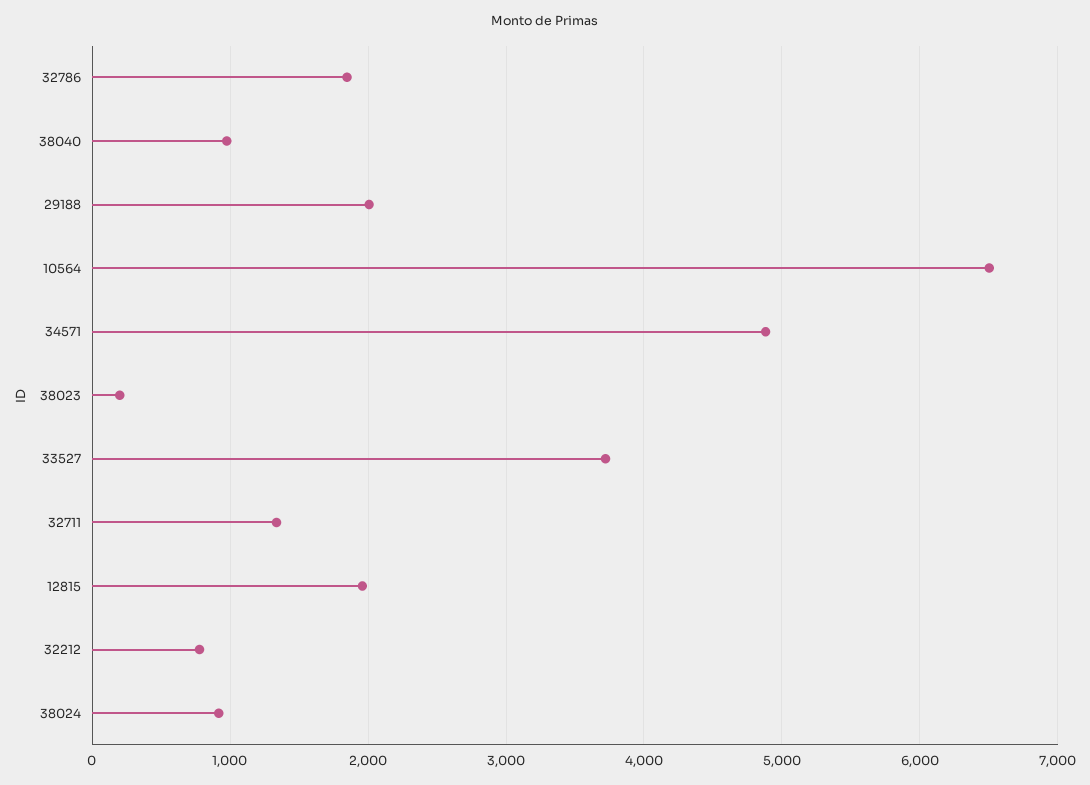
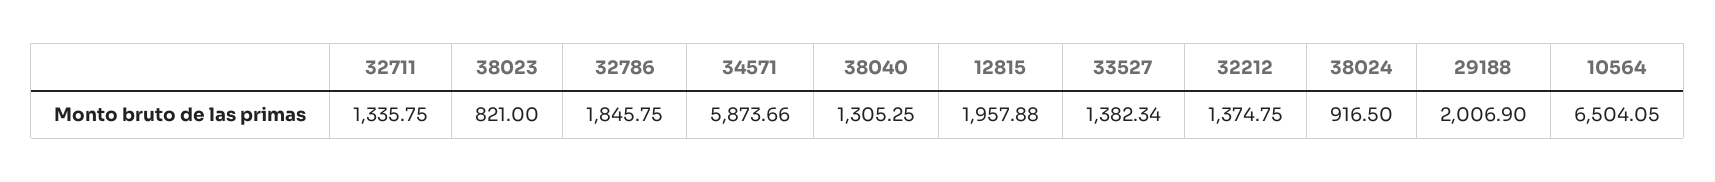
38040: 1000 -> 1305.25
34571: 4900 -> 5873.66
38023: 200 -> 821
33527: 3700 -> 1382.34
32212: 800 -> 1374.75

